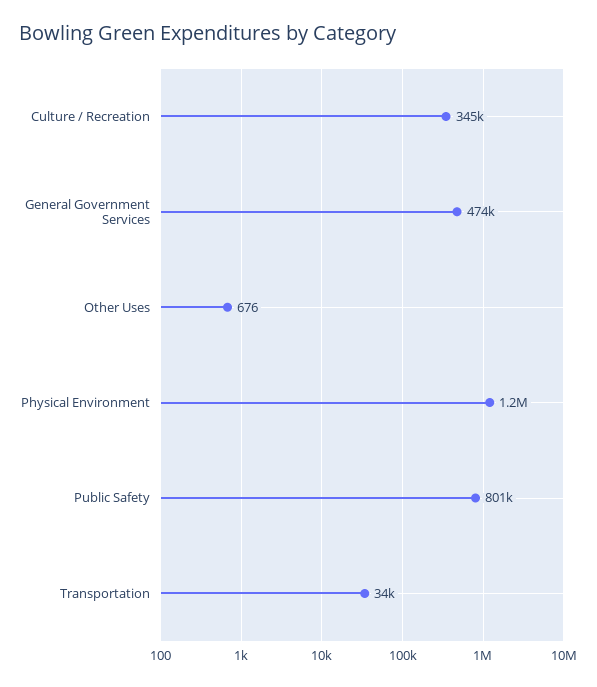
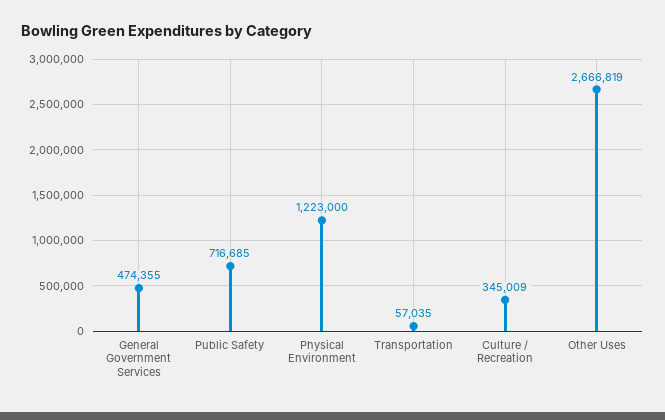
Other Uses: 676 -> 2666819
Public Safety: 801000 -> 716685
Transportation: 34000 -> 57035

